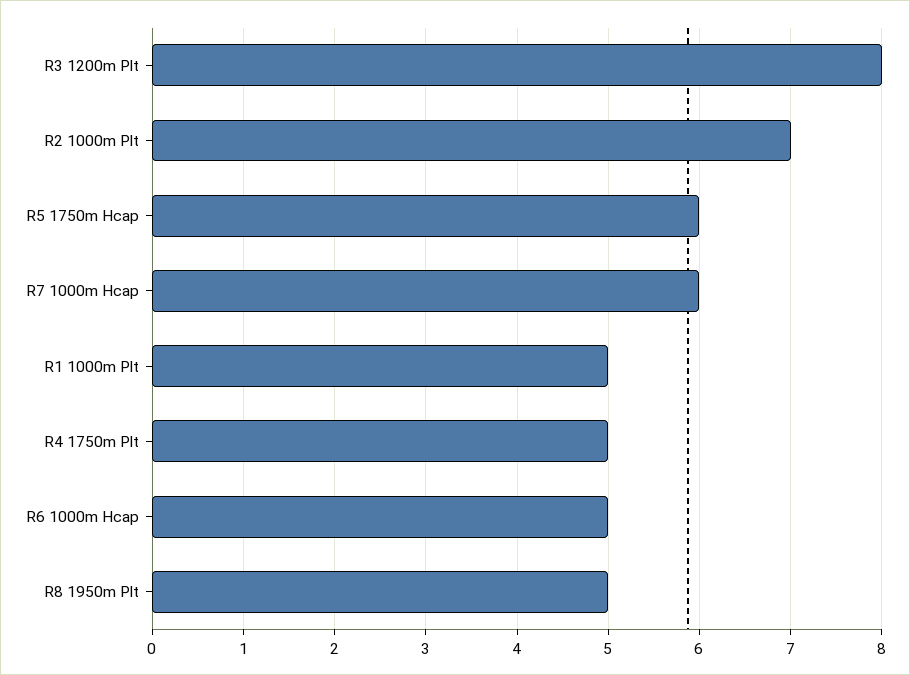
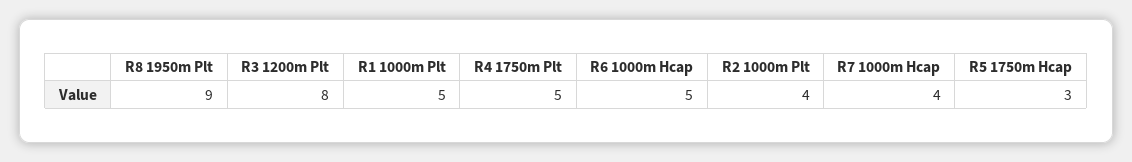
R2 1000m Plt: 7 -> 4
R5 1750m Hcap: 6 -> 3
R7 1000m Hcap: 6 -> 4
R8 1950m Plt: 5 -> 9

